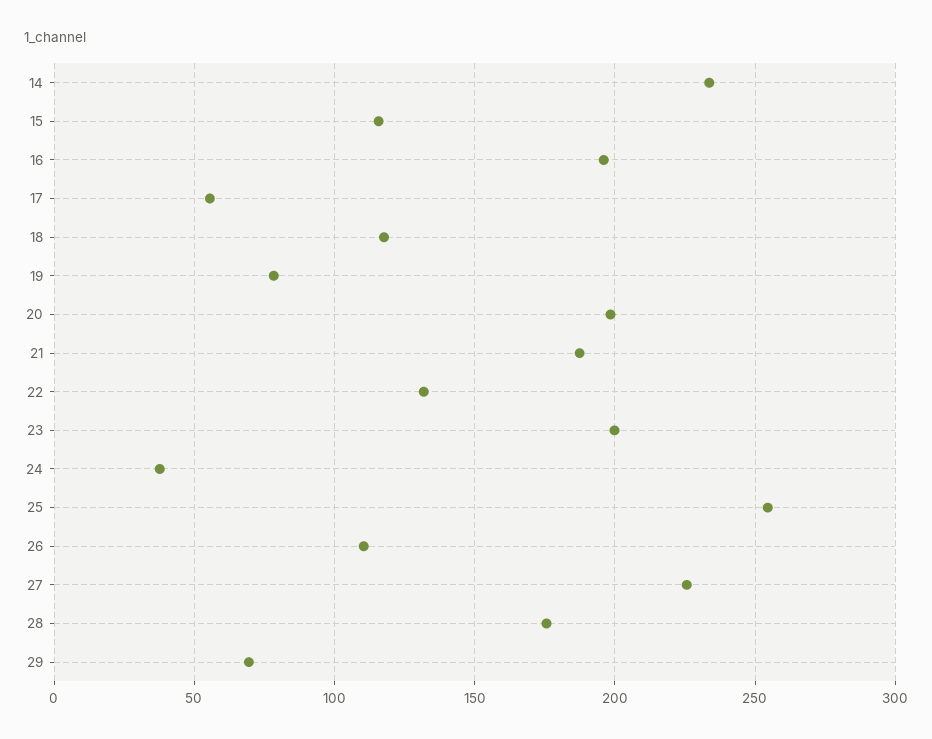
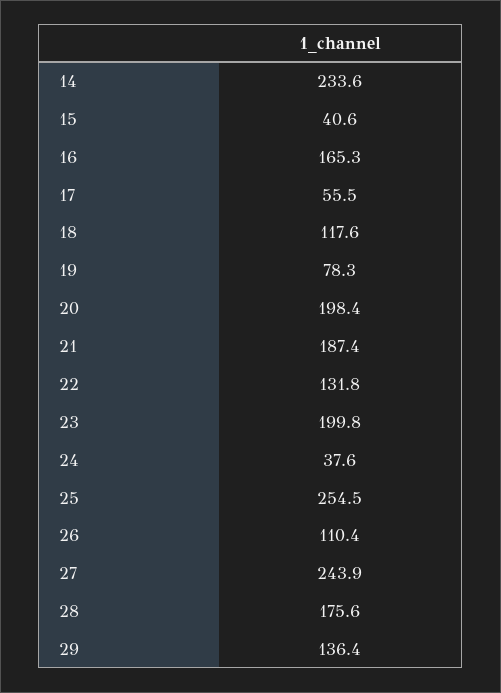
15: 115 -> 40.6
16: 195 -> 165.3
27: 225 -> 243.9
29: 70 -> 136.4

